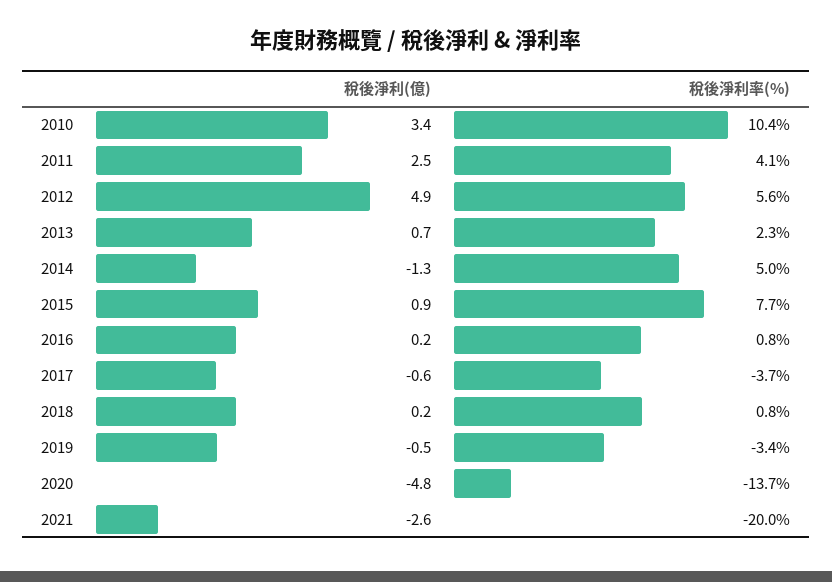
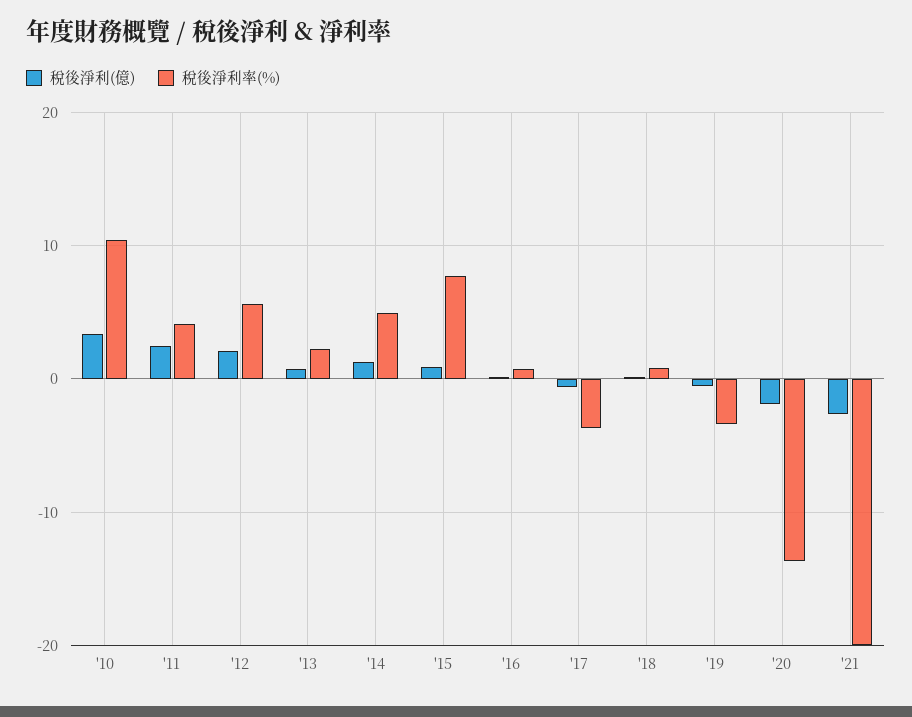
稅後淨利(億), 2012: 4.9 -> 2
稅後淨利(億), 2014: -1.3 -> 1
稅後淨利(億), 2020: -4.8 -> -2

